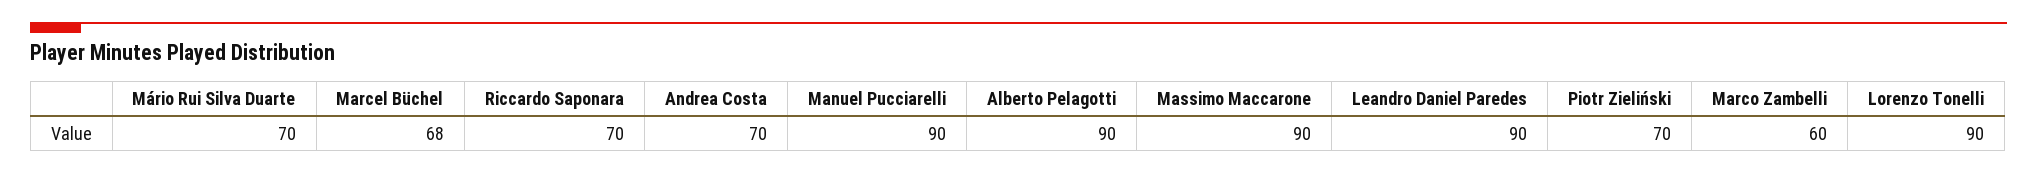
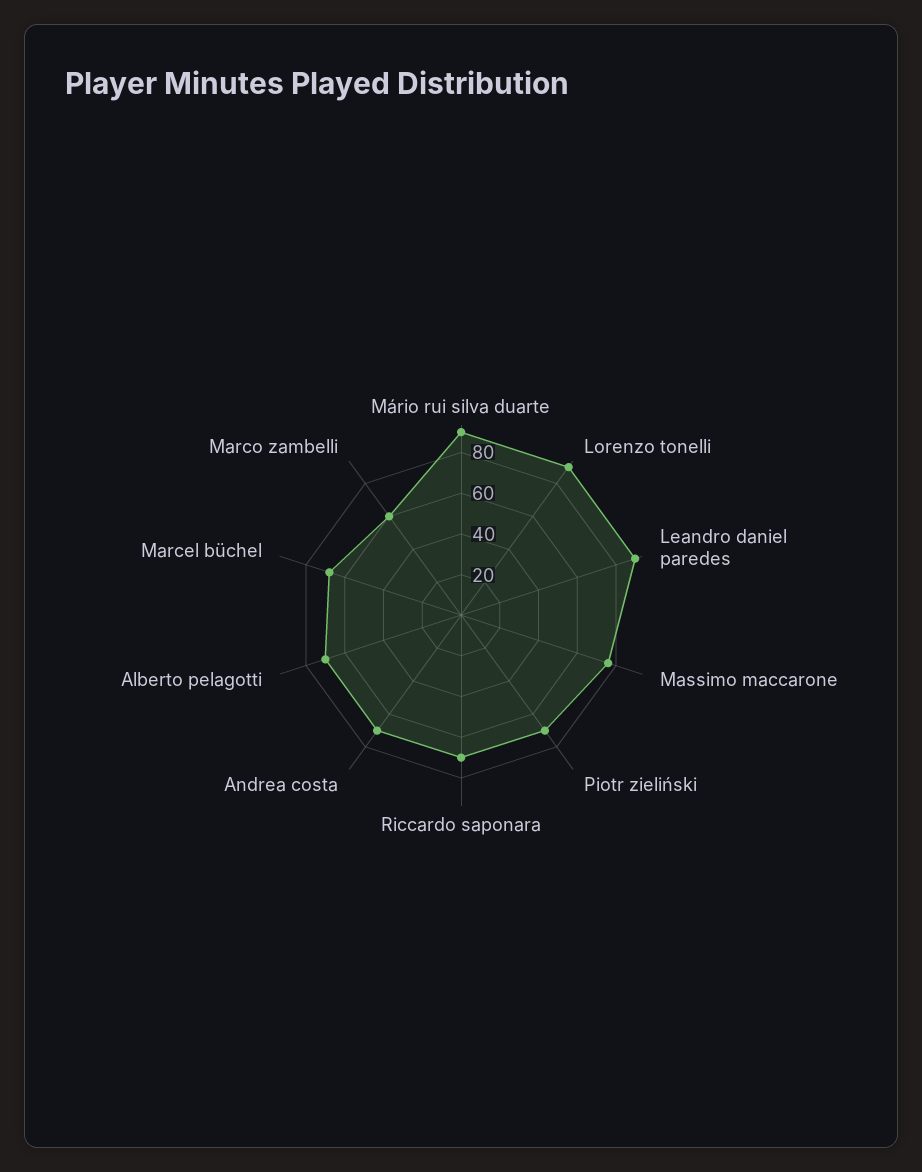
Mário Rui Silva Duarte: 70 -> 90
Manuel Pucciarelli: 90 -> none
Alberto Pelagotti: 90 -> 70
Massimo Maccarone: 90 -> 75

